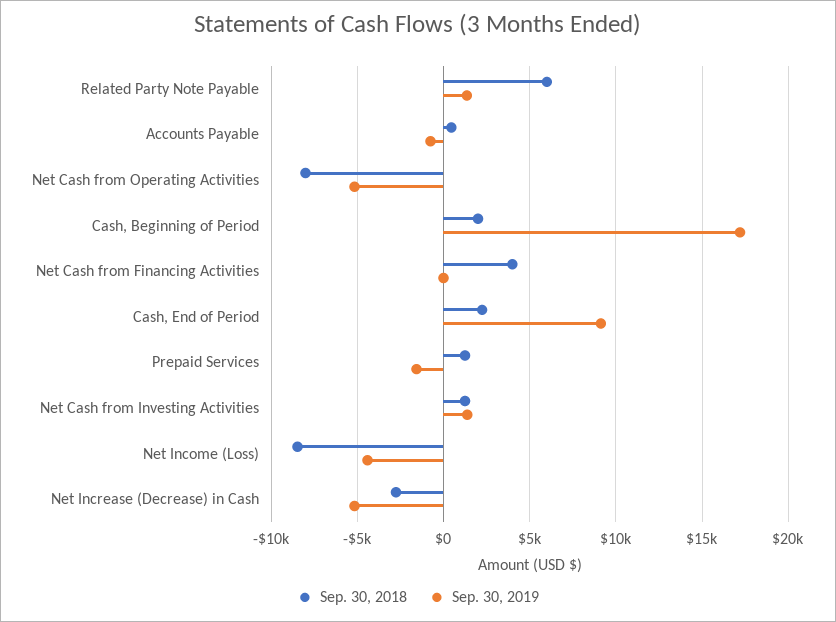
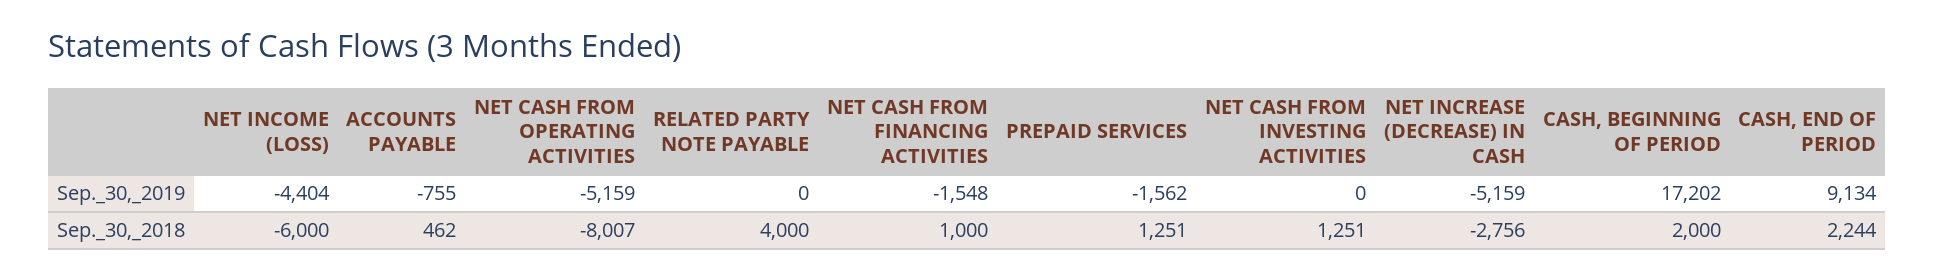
Sep. 30, 2018, Related Party Note Payable: 6000 -> 4000
Sep. 30, 2019, Related Party Note Payable: 1500 -> 0
Sep. 30, 2018, Net Cash from Financing Activities: 4000 -> 1000
Sep. 30, 2019, Net Cash from Financing Activities: 0 -> -1548
Sep. 30, 2019, Net Cash from Investing Activities: 1500 -> 0
Sep. 30, 2018, Net Income (Loss): -8500 -> -6000

